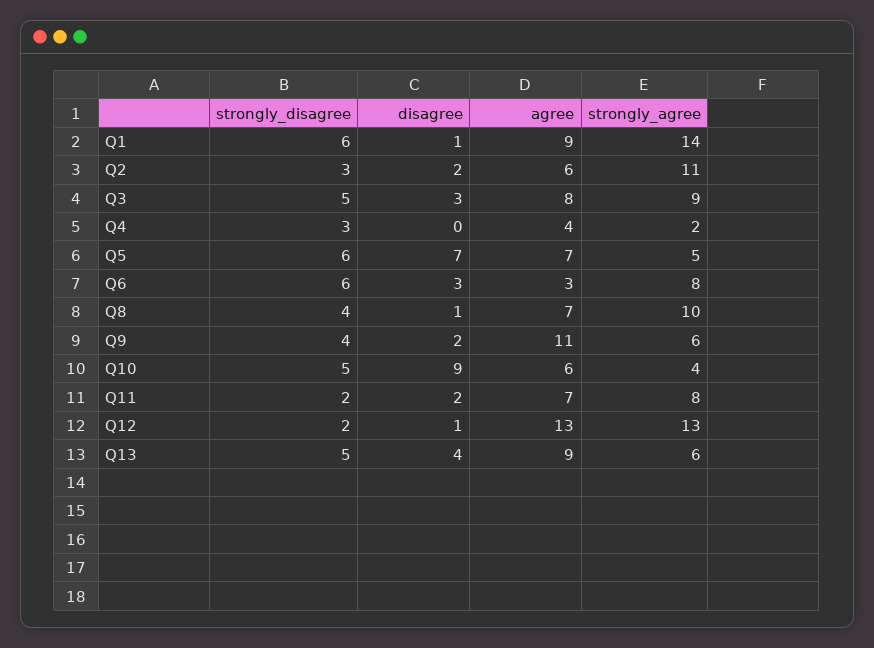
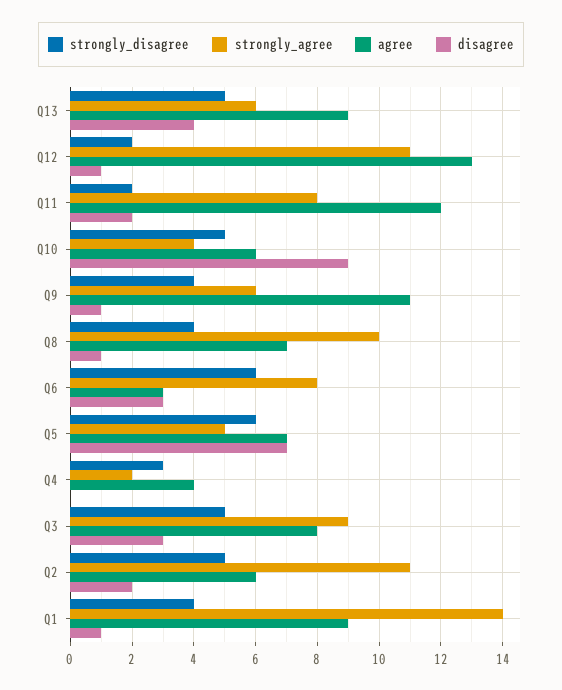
strongly_disagree, Q1: 6 -> 4
strongly_disagree, Q2: 3 -> 5
disagree, Q9: 2 -> 1
agree, Q11: 7 -> 12
strongly_agree, Q12: 13 -> 11

